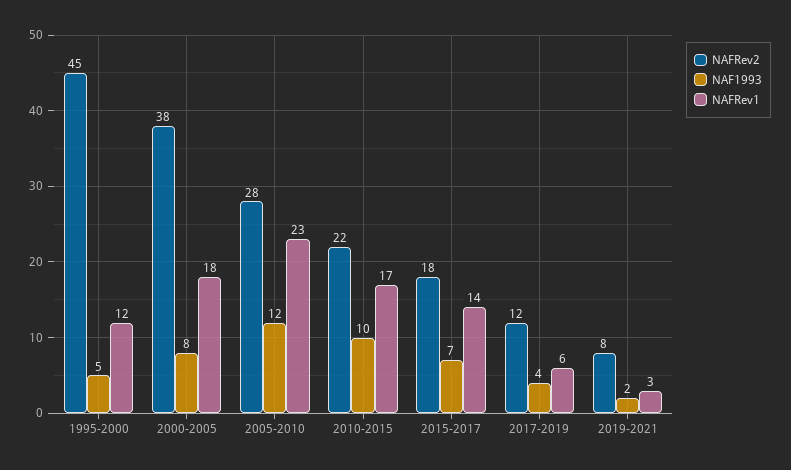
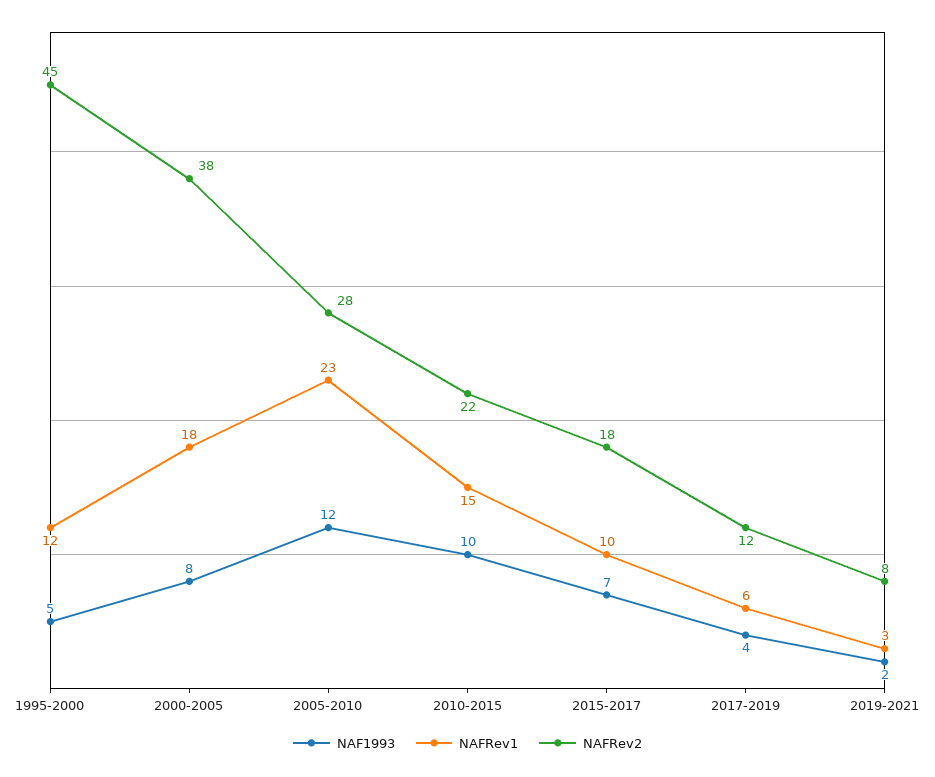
NAFRev1, 2010-2015: 17 -> 15
NAFRev1, 2015-2017: 14 -> 10

